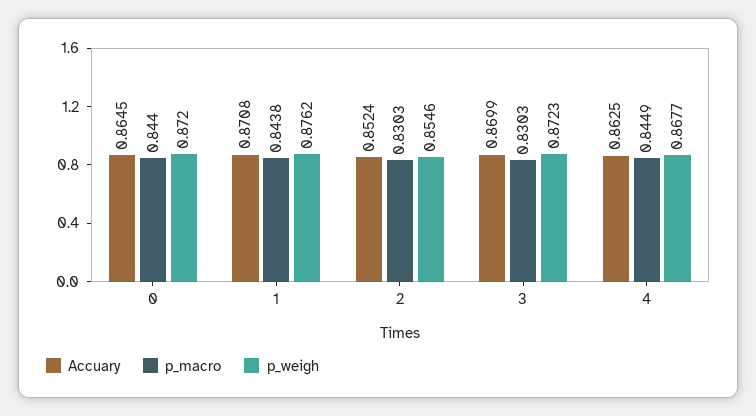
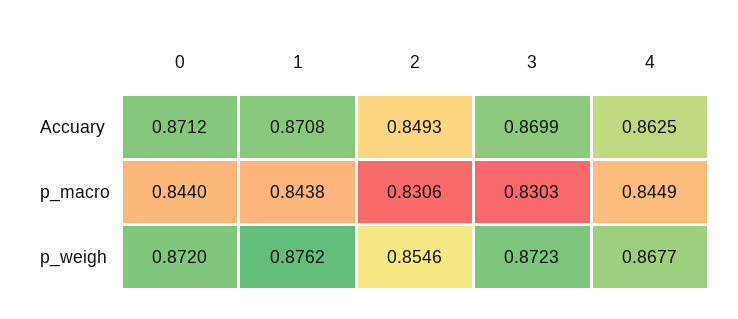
Accuary, 0: 0.8645 -> 0.8712
Accuary, 2: 0.8524 -> 0.8493
p_macro, 2: 0.8303 -> 0.8306

